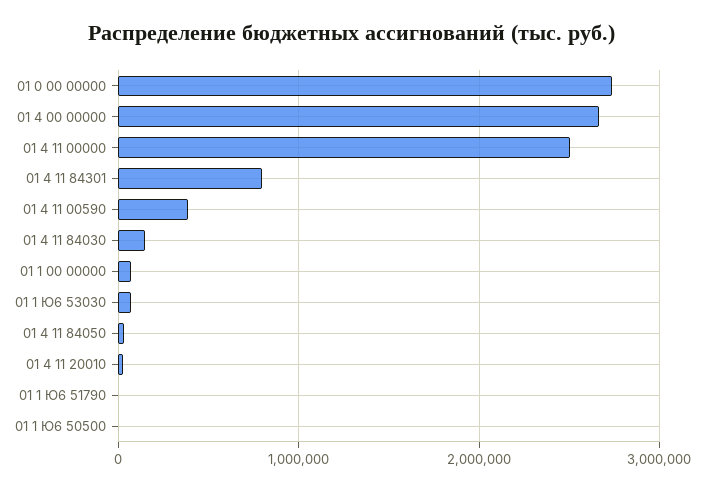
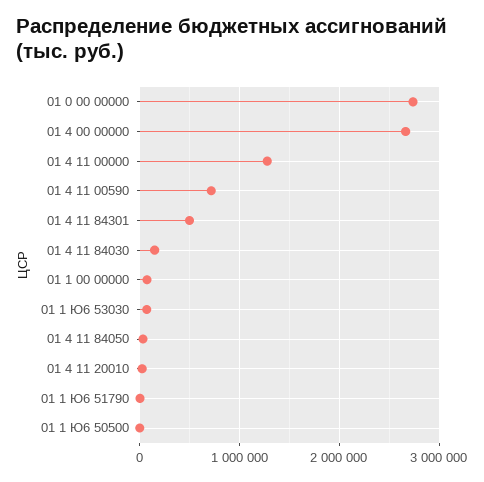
01 4 11 00000: 2500000 -> 1300000
01 4 11 84301: 800000 -> 500000
01 4 11 00590: 400000 -> 700000

